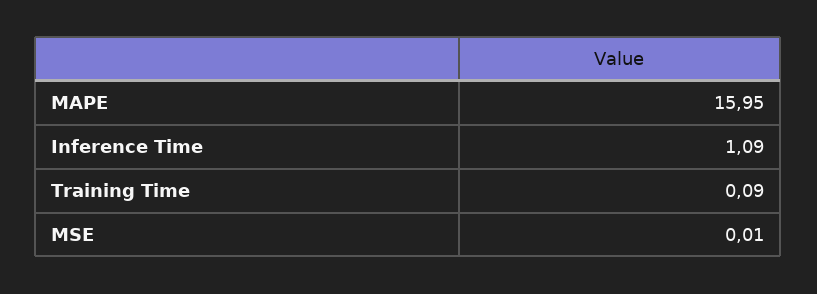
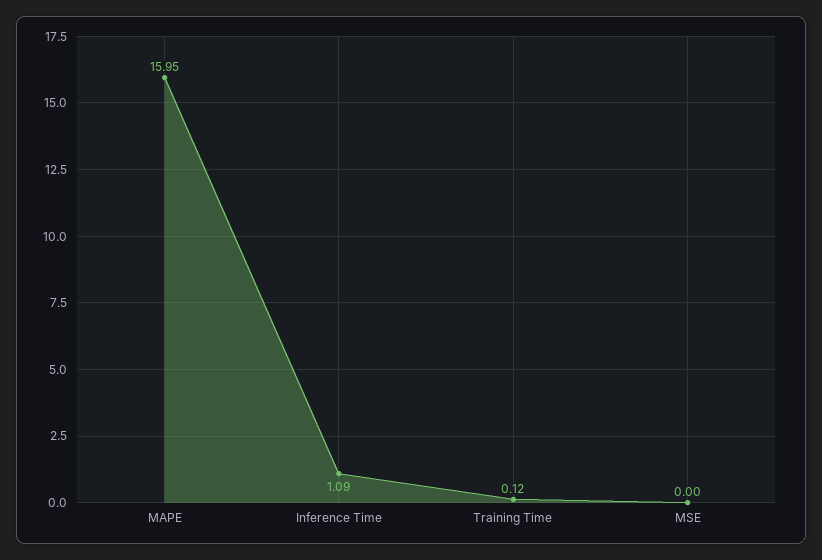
Training Time: 0.09 -> 0.12
MSE: 0.01 -> 0

